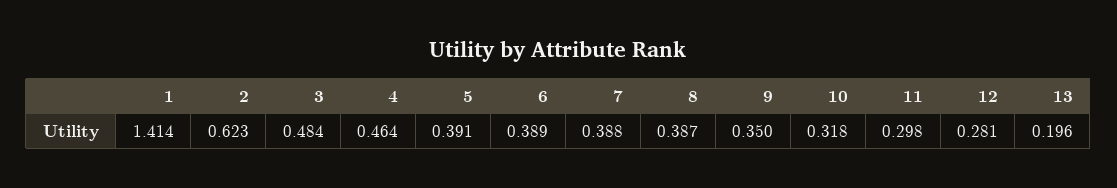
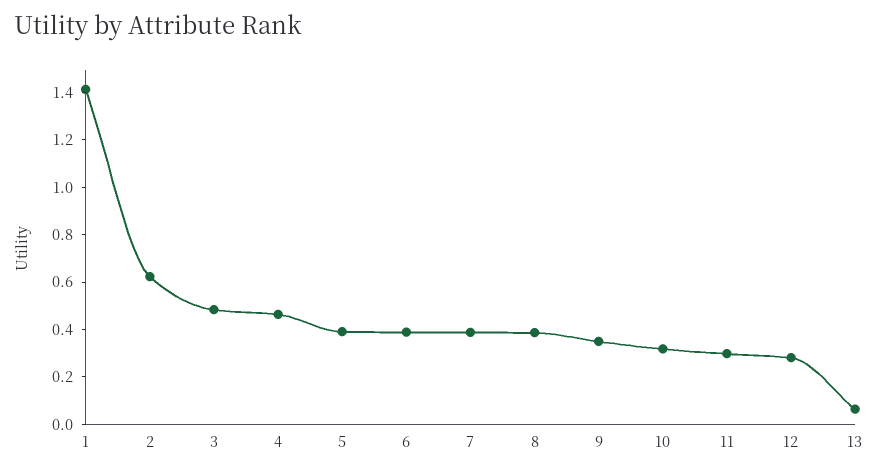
13: 0.196 -> 0.05

